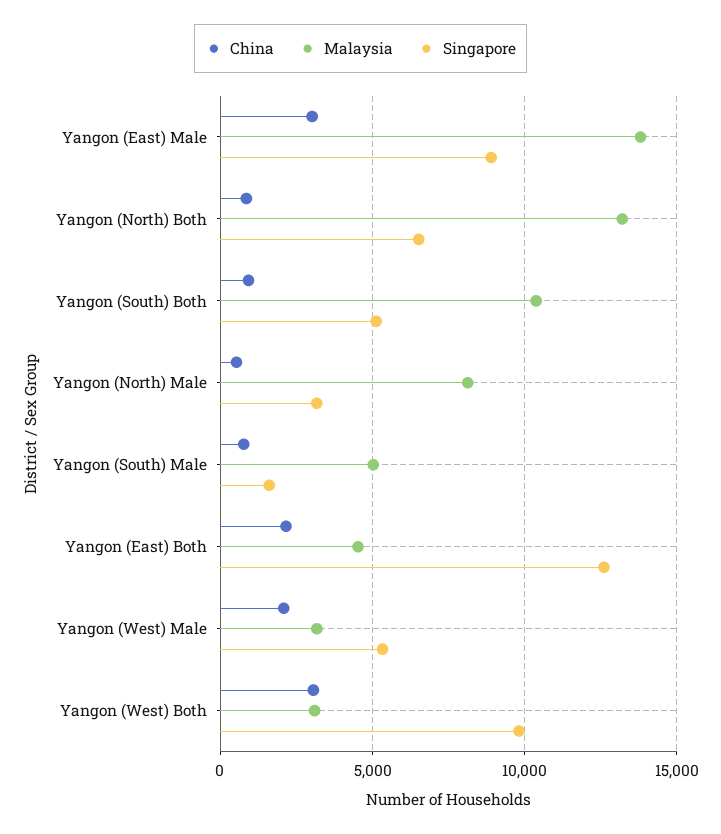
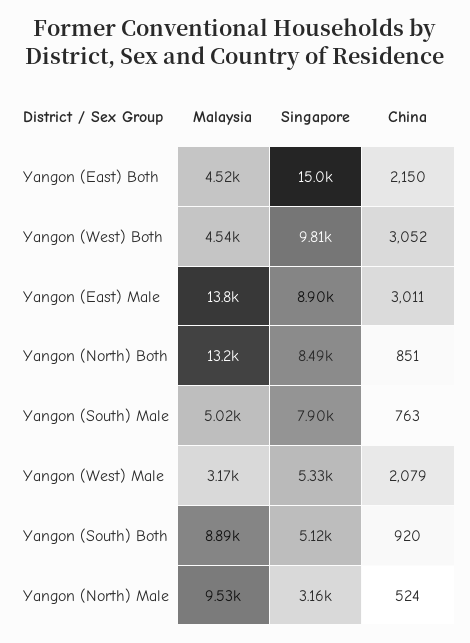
Singapore, Yangon (North) Both: 6500 -> 8490
Malaysia, Yangon (South) Both: 10500 -> 8890
Malaysia, Yangon (North) Male: 8000 -> 9530
Singapore, Yangon (South) Male: 1500 -> 7900
Singapore, Yangon (East) Both: 12500 -> 15000
Malaysia, Yangon (West) Both: 3000 -> 4540

